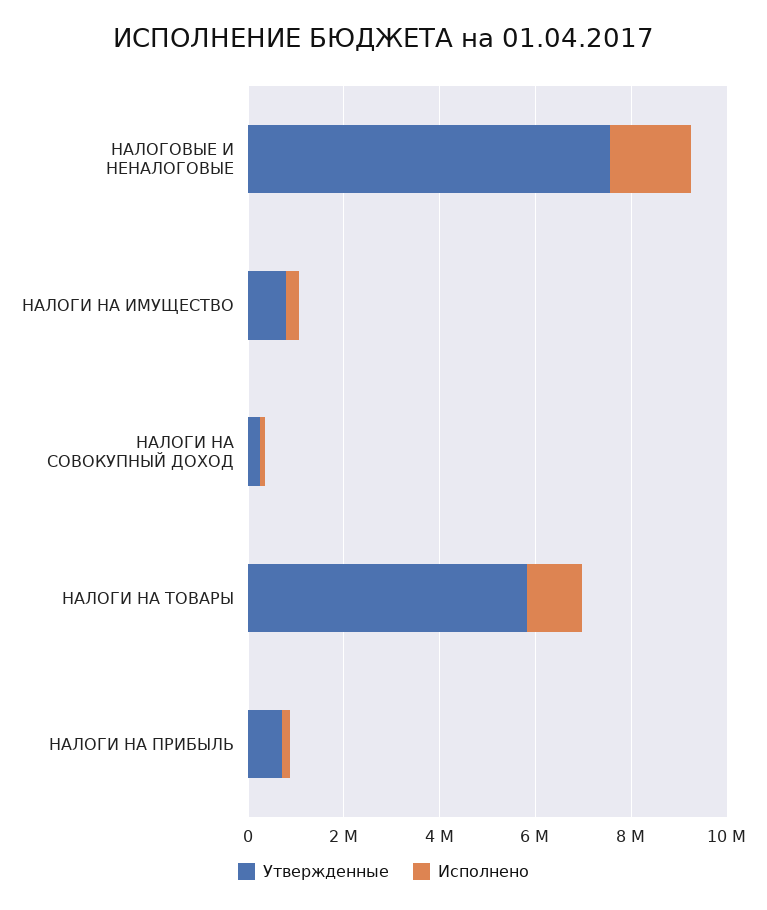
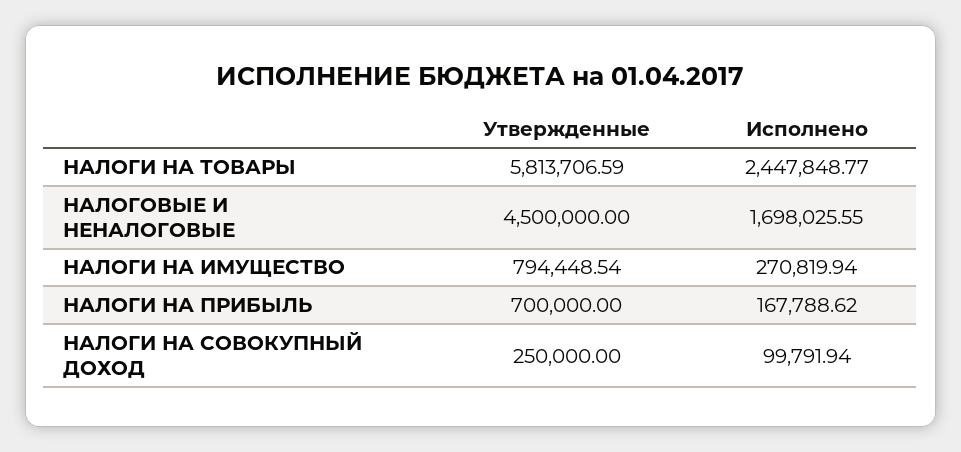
Утвержденные, НАЛОГОВЫЕ И НЕНАЛОГОВЫЕ: 7500000 -> 4500000
Исполнено, НАЛОГИ НА ТОВАРЫ: 1000000 -> 2447848.77

